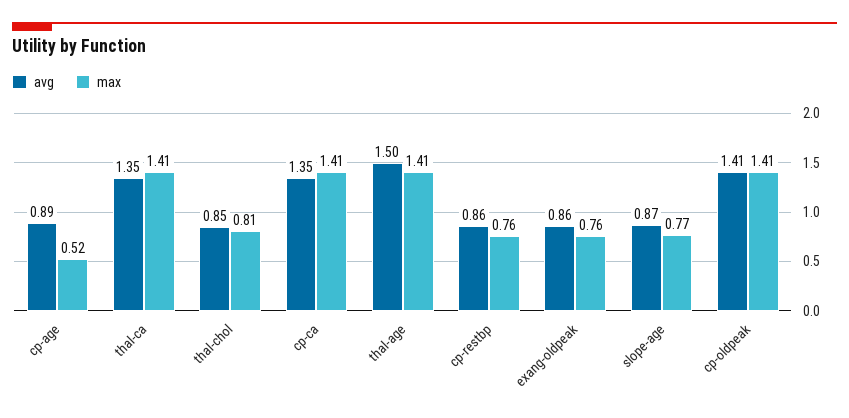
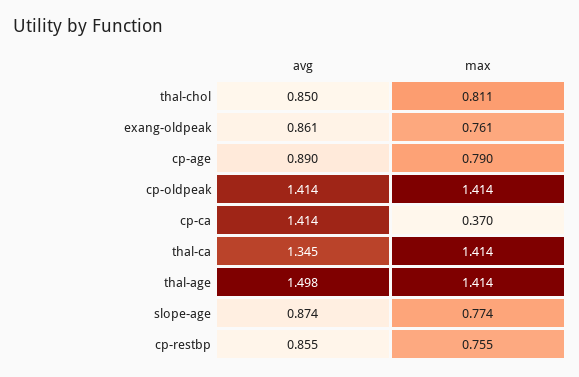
max, cp-age: 0.52 -> 0.79
avg, cp-ca: 1.35 -> 1.414
max, cp-ca: 1.41 -> 0.37

